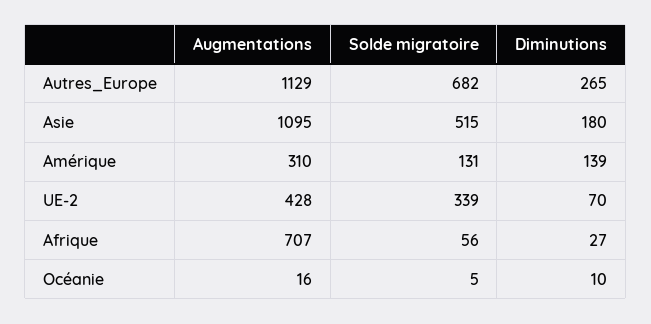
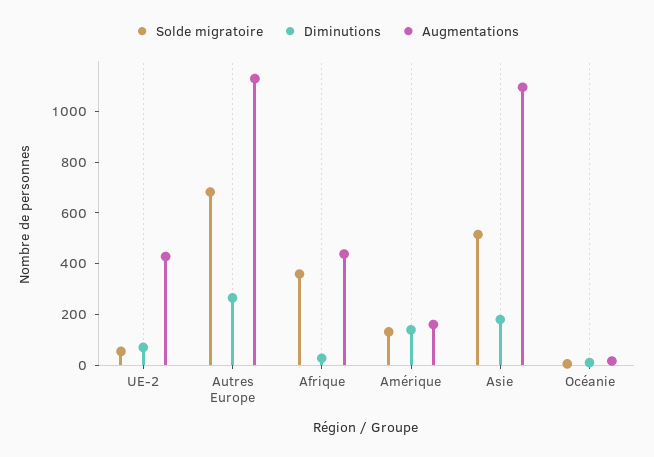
Augmentations, Amérique: 310 -> 150
Solde migratoire, UE-2: 339 -> 50
Augmentations, Afrique: 707 -> 450
Solde migratoire, Afrique: 56 -> 350

